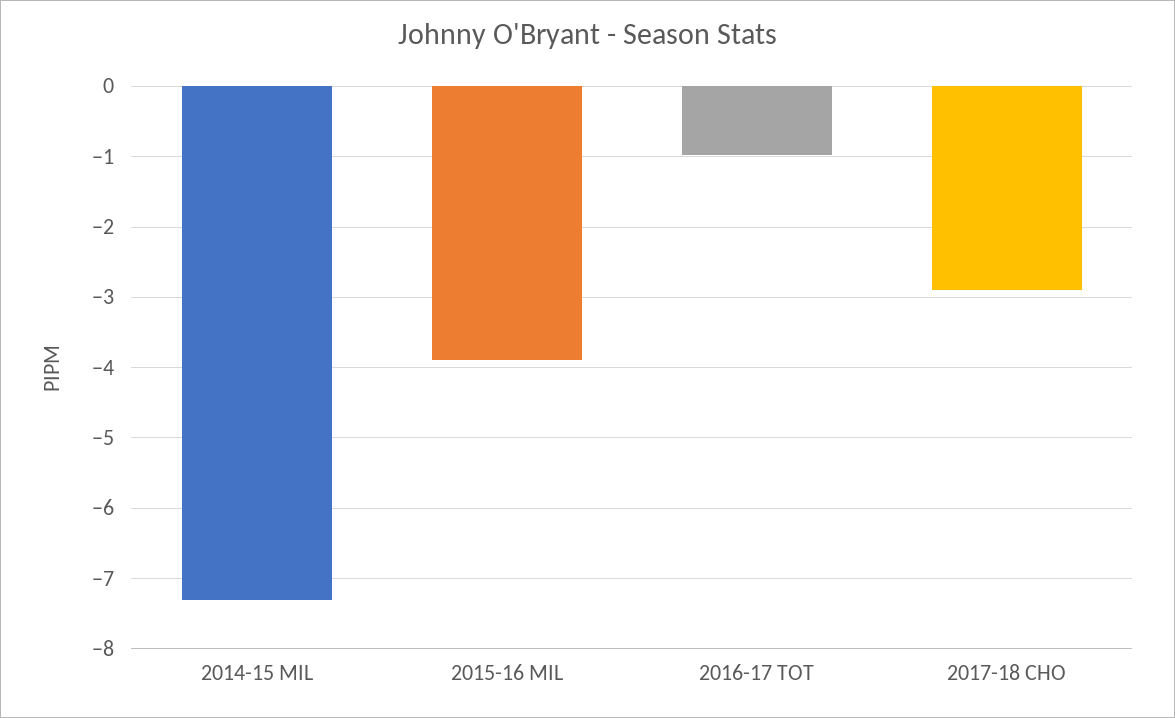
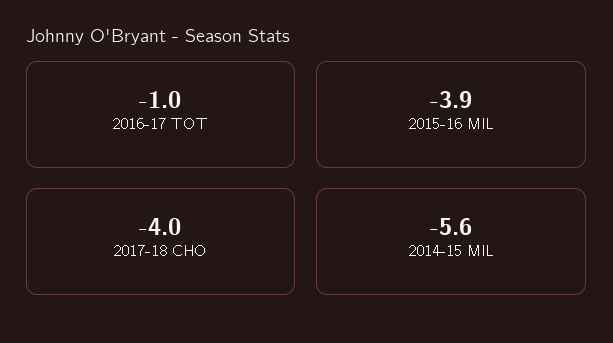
2014-15 MIL: -7.3 -> -5.6
2017-18 CHO: -2.9 -> -4

